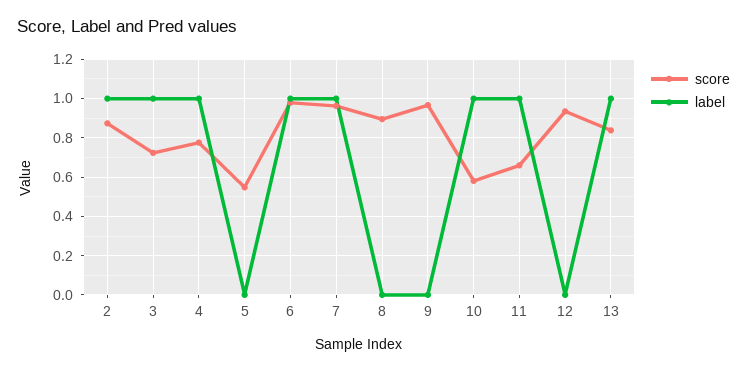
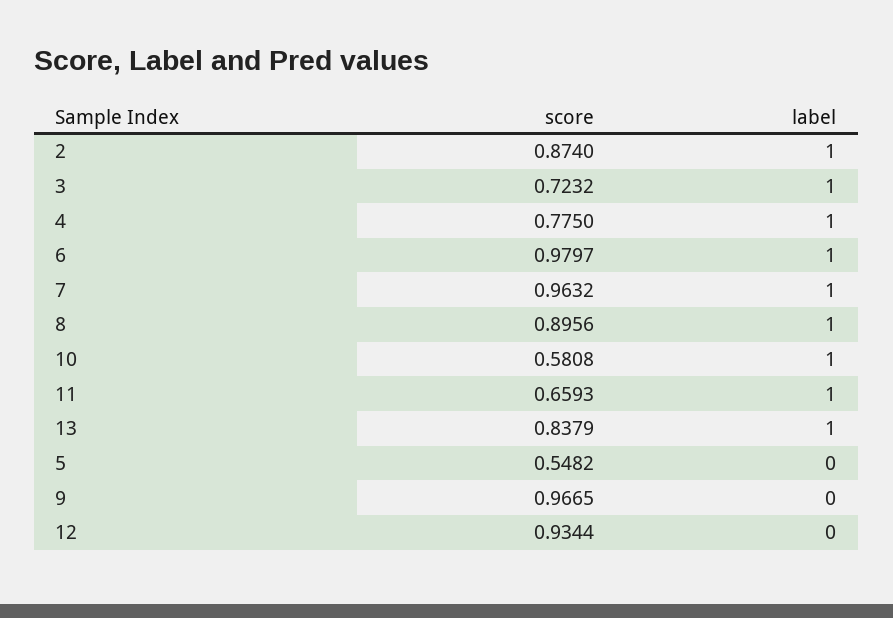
label, 8: 0 -> 1

